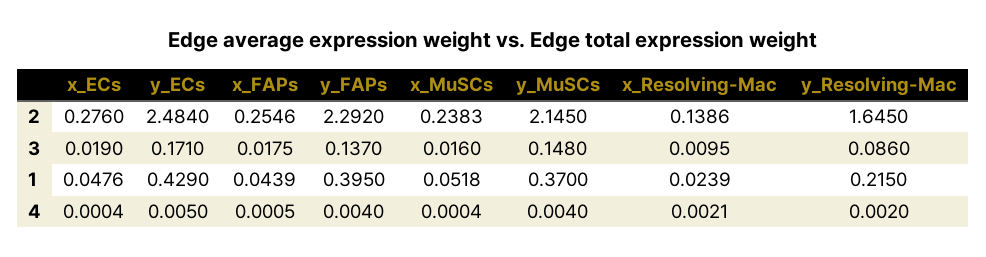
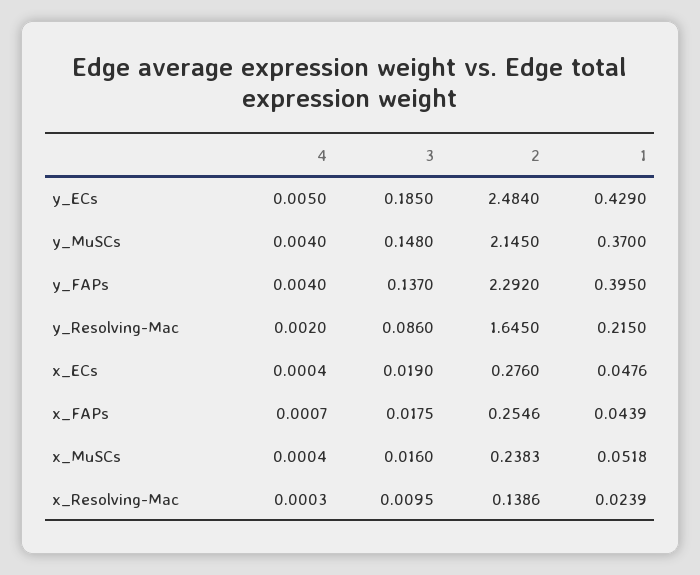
y_ECs, 3: 0.171 -> 0.185
x_FAPs, 4: 0.0005 -> 0.0007
x_Resolving-Mac, 4: 0.0021 -> 0.0003

